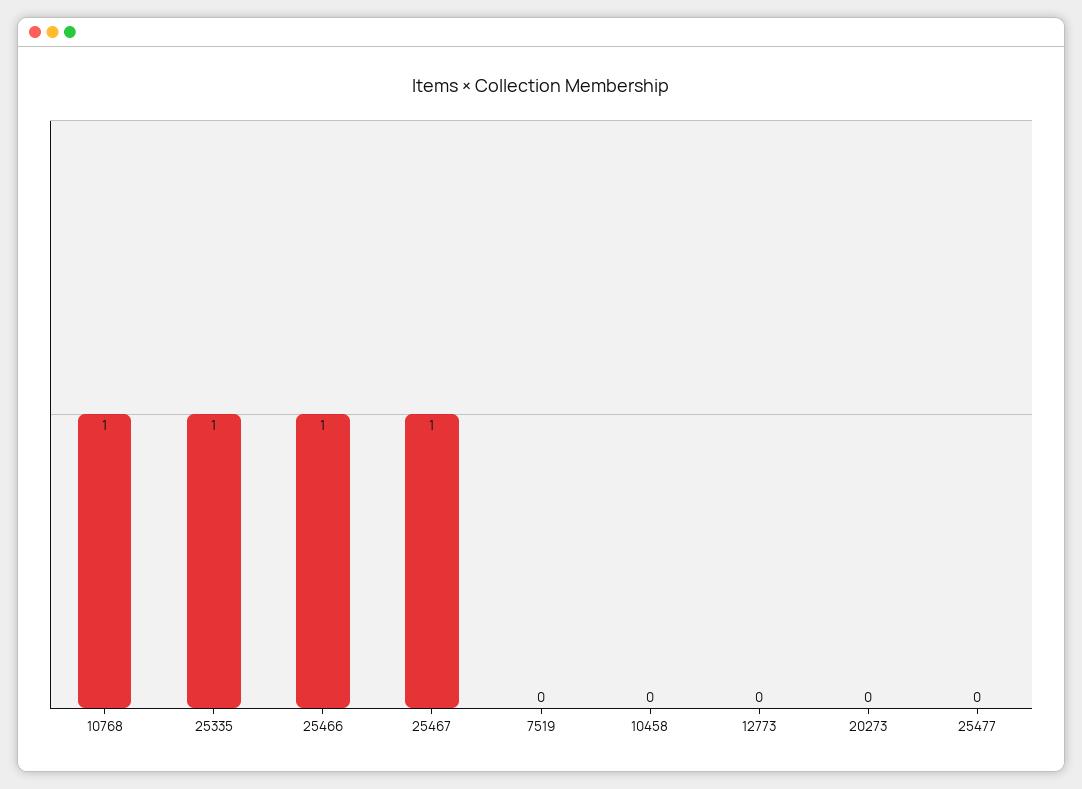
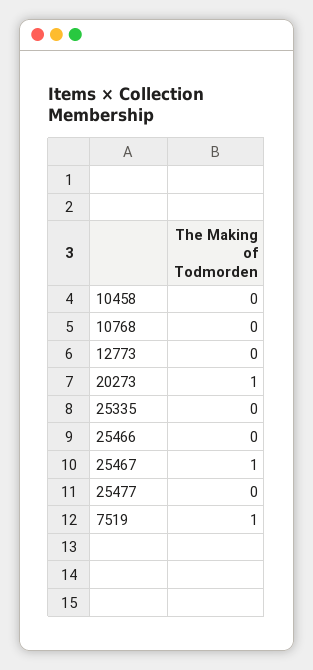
10768: 1 -> 0
25335: 1 -> 0
25466: 1 -> 0
7519: 0 -> 1
20273: 0 -> 1

